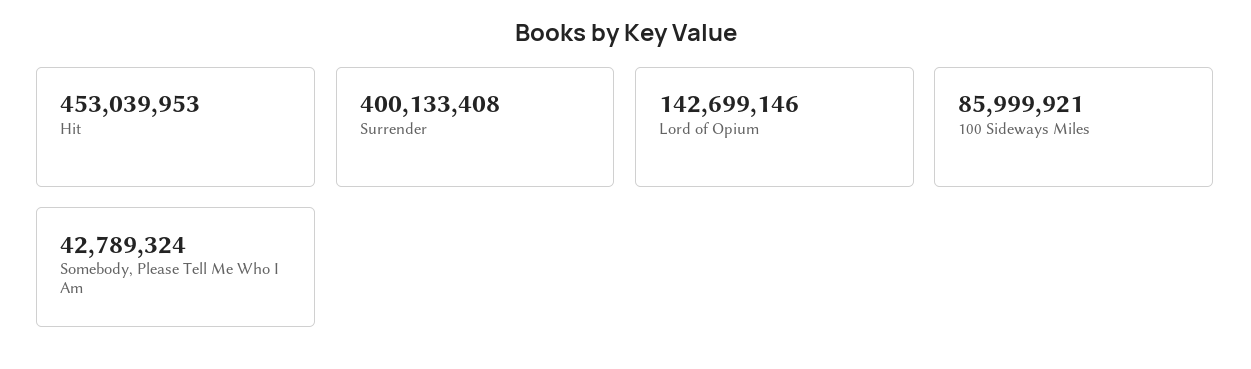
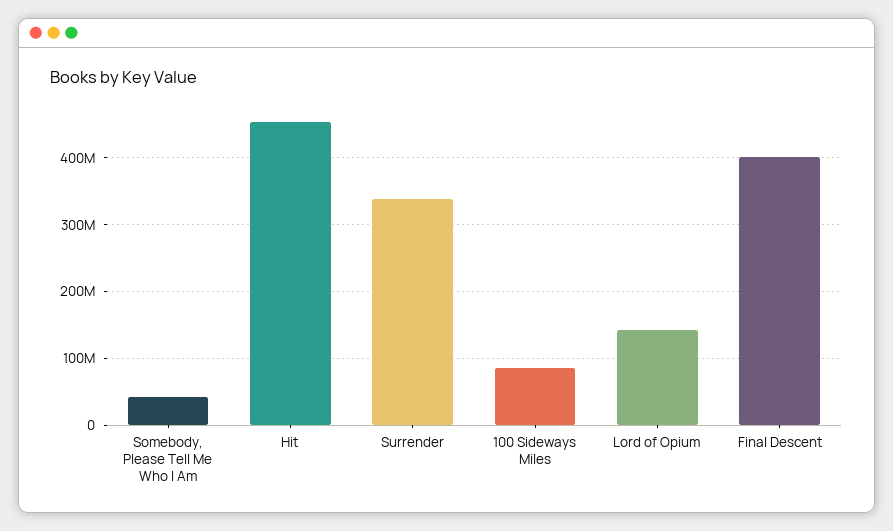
Surrender: 400133408 -> 340000000
Final Descent: none -> 400000000

